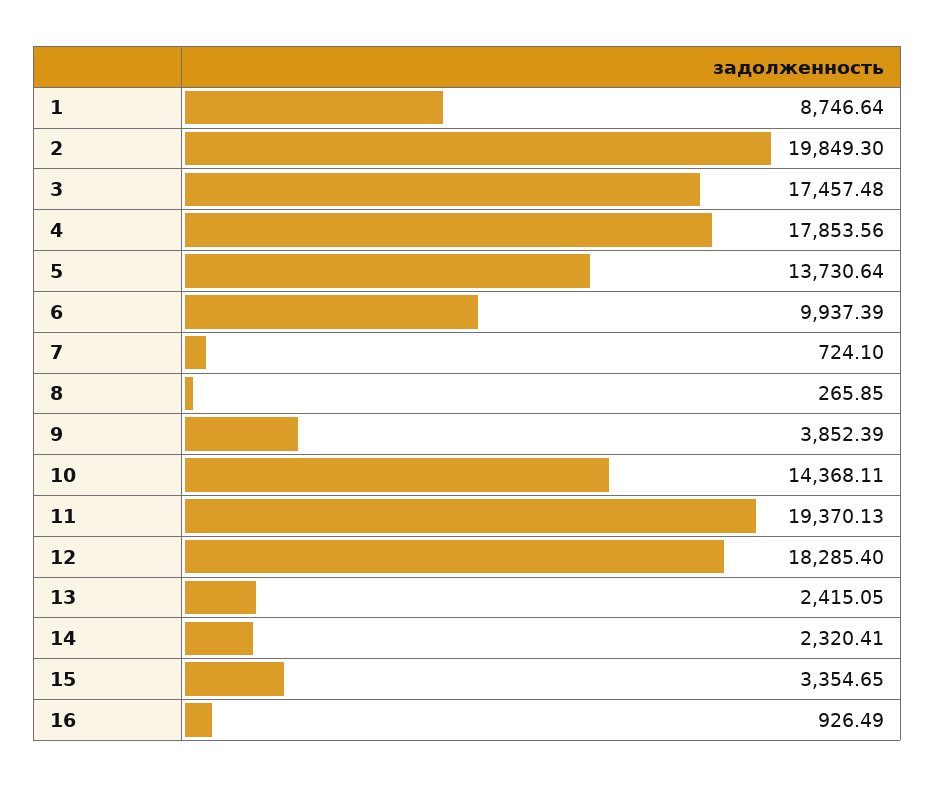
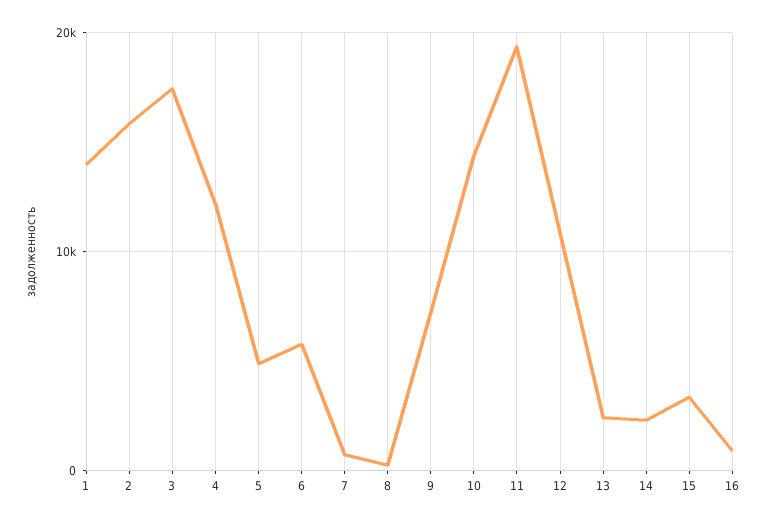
1: 8746.64 -> 14000
2: 19849.3 -> 16000
4: 17853.56 -> 12000
5: 13730.64 -> 5000
6: 9937.39 -> 6000
9: 3852.39 -> 7000
12: 18285.4 -> 11000

